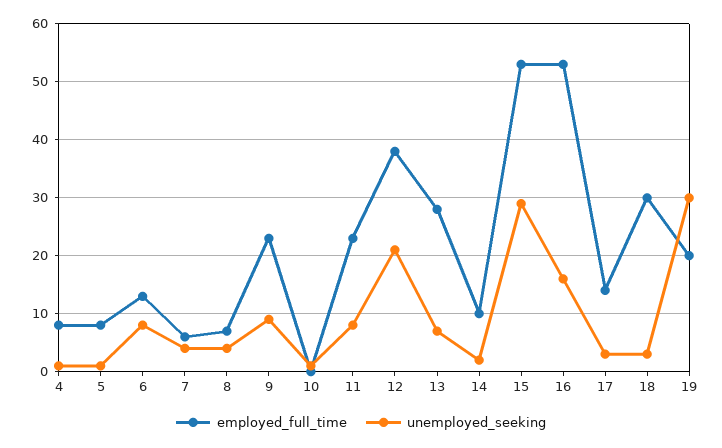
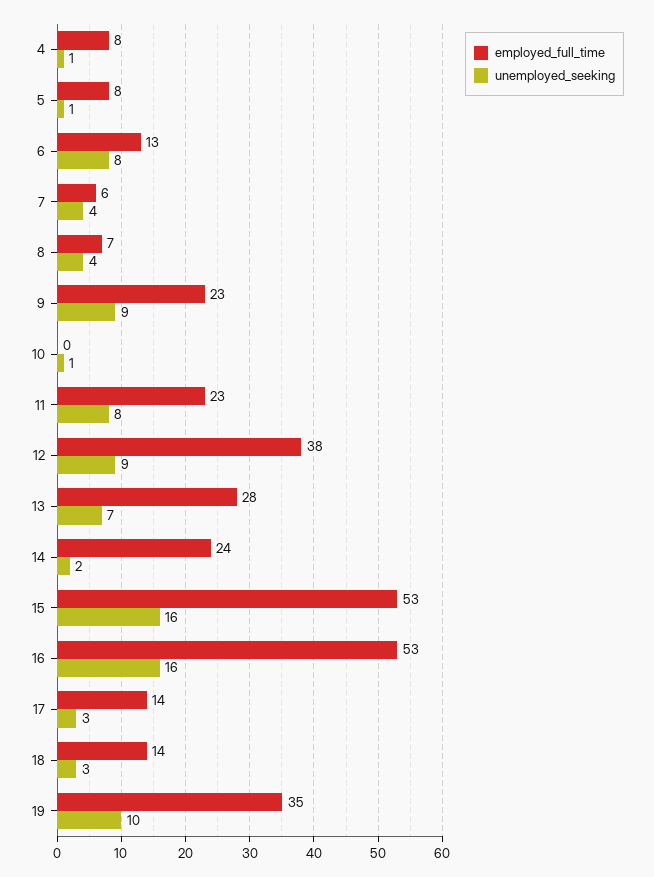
unemployed_seeking, 12: 20 -> 9
employed_full_time, 14: 10 -> 24
unemployed_seeking, 15: 30 -> 16
employed_full_time, 18: 30 -> 14
employed_full_time, 19: 20 -> 35
unemployed_seeking, 19: 30 -> 10

